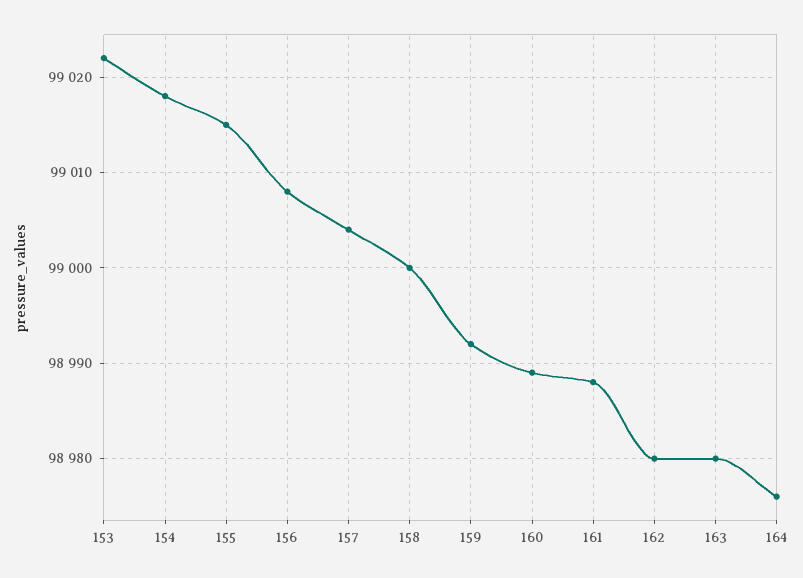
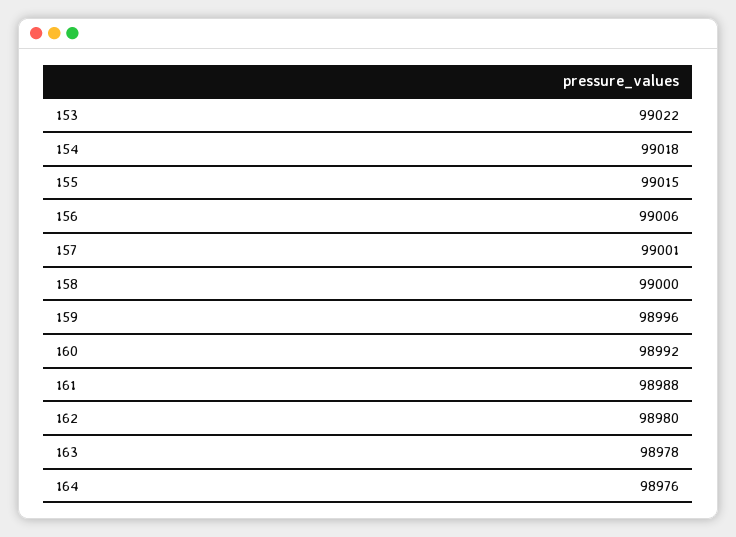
156: 99008 -> 99006
157: 99004 -> 99001
159: 98992 -> 98996
160: 98989 -> 98992
163: 98980 -> 98978

